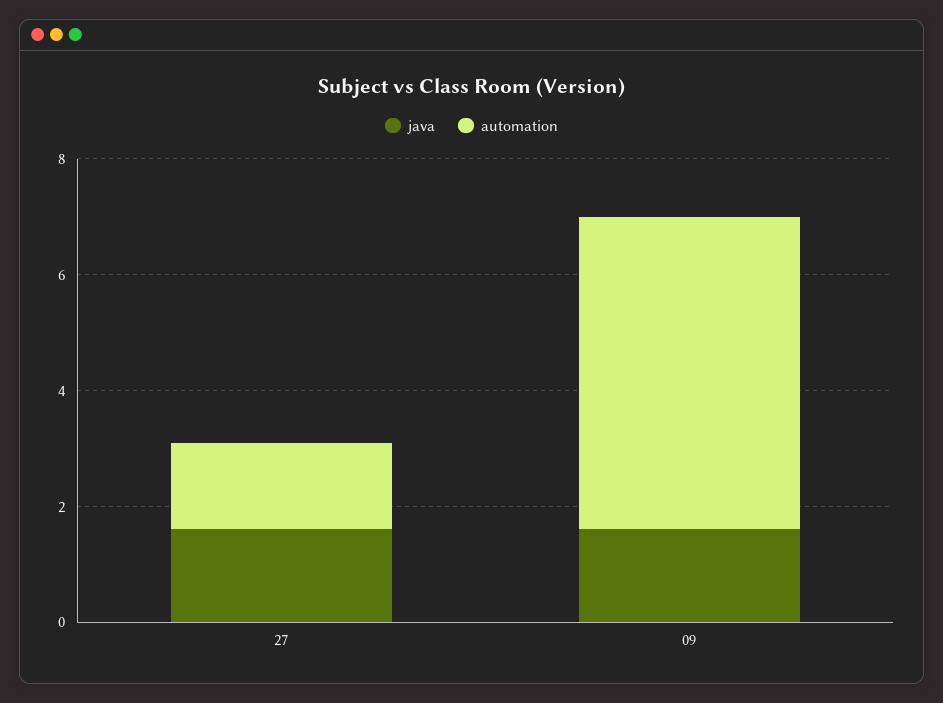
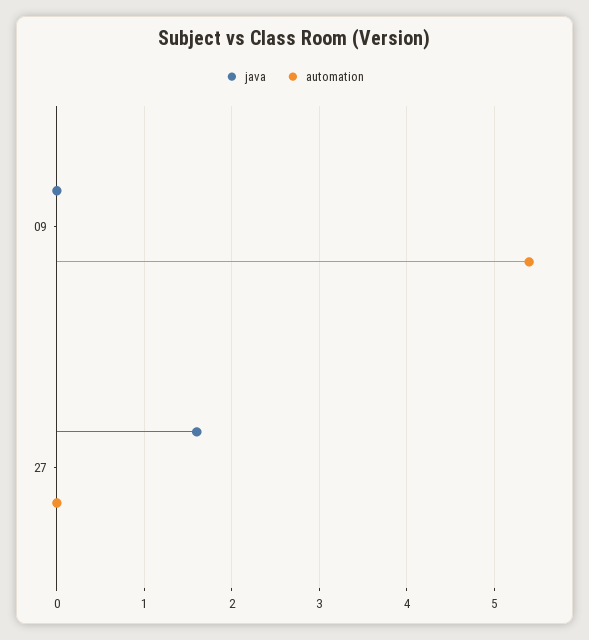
automation, 27: 1.5 -> 0
java, 09: 1.5 -> 0

